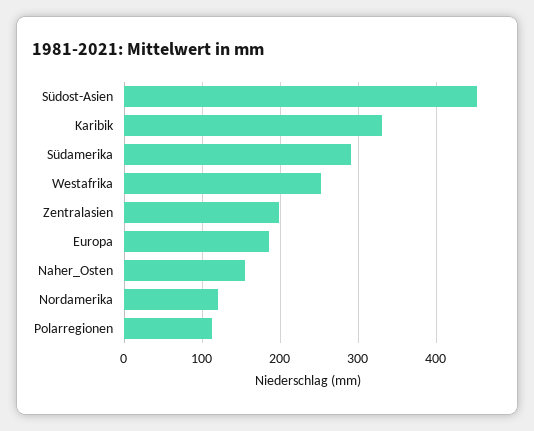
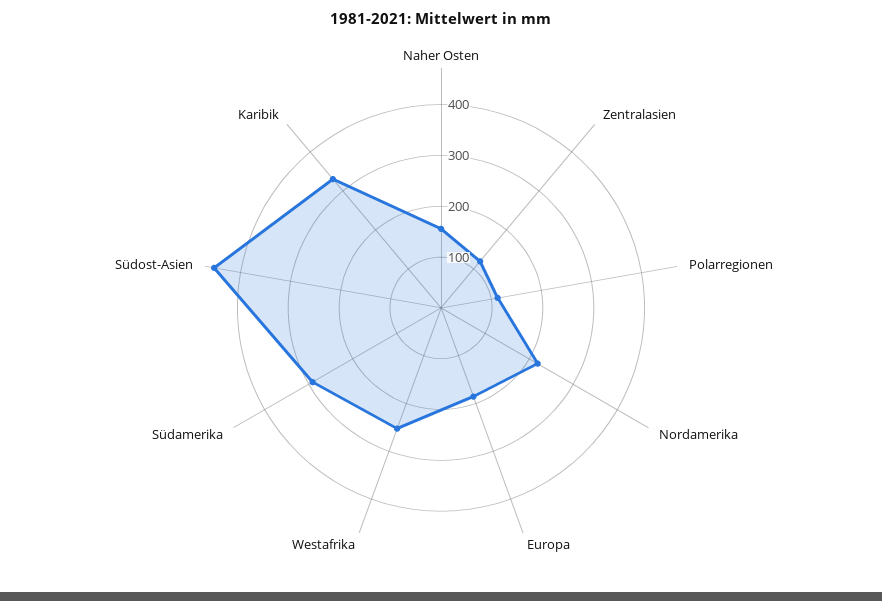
Zentralasien: 200 -> 120
Nordamerika: 120 -> 220

